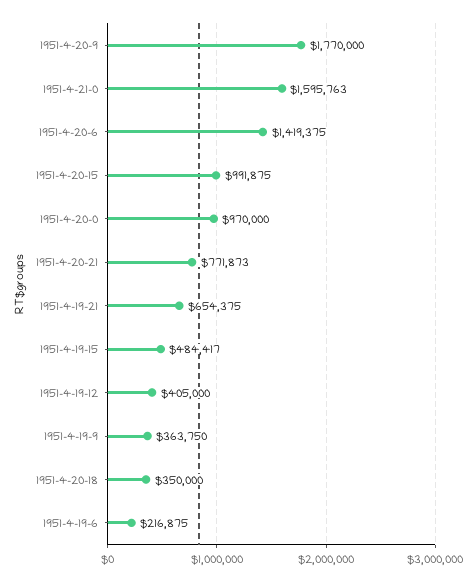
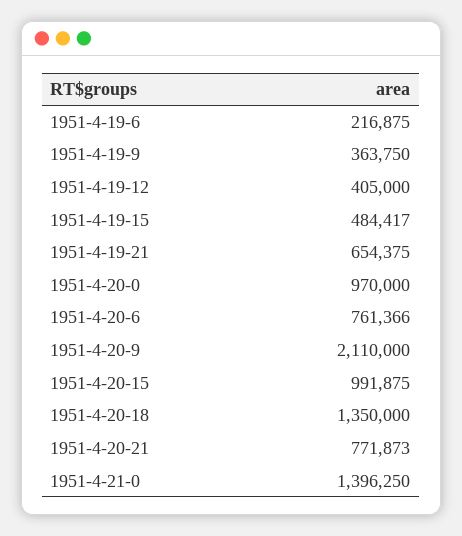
1951-4-20-9: 1770000 -> 2110000
1951-4-21-0: 1595763 -> 1396250
1951-4-20-6: 1419375 -> 761366
1951-4-20-18: 350000 -> 1350000

